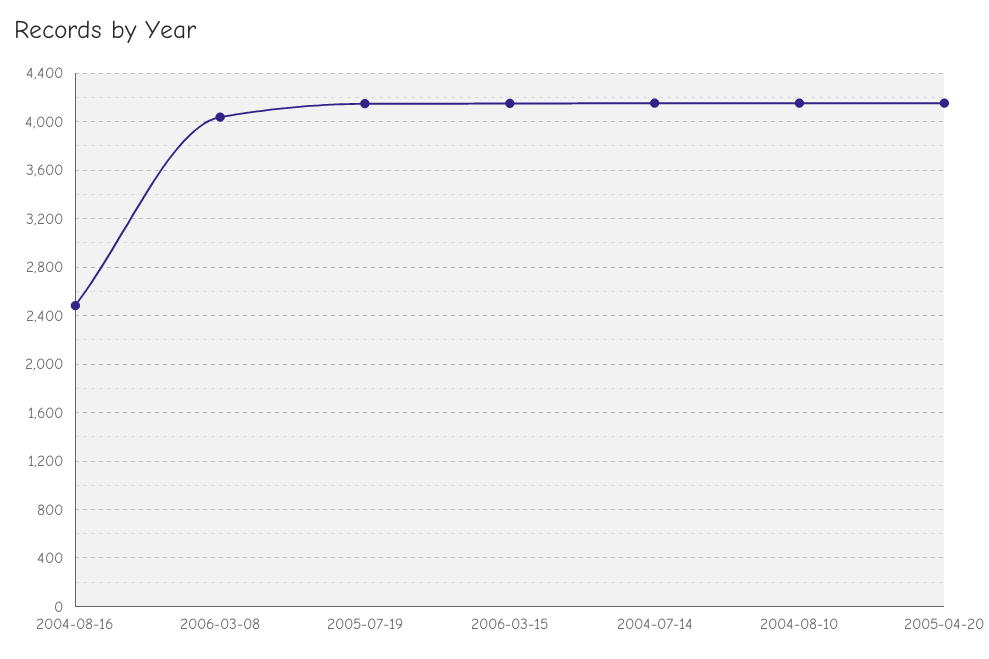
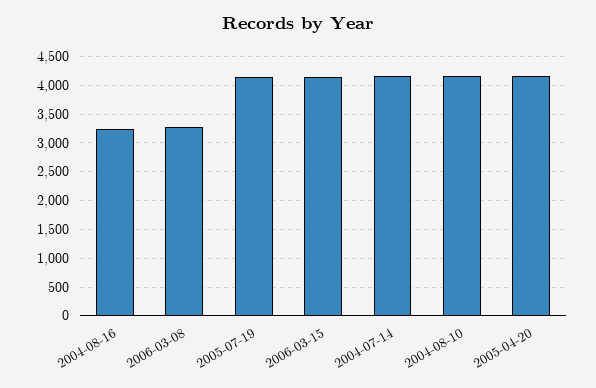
2004-08-16: 2500 -> 3250
2006-03-08: 4050 -> 3250

